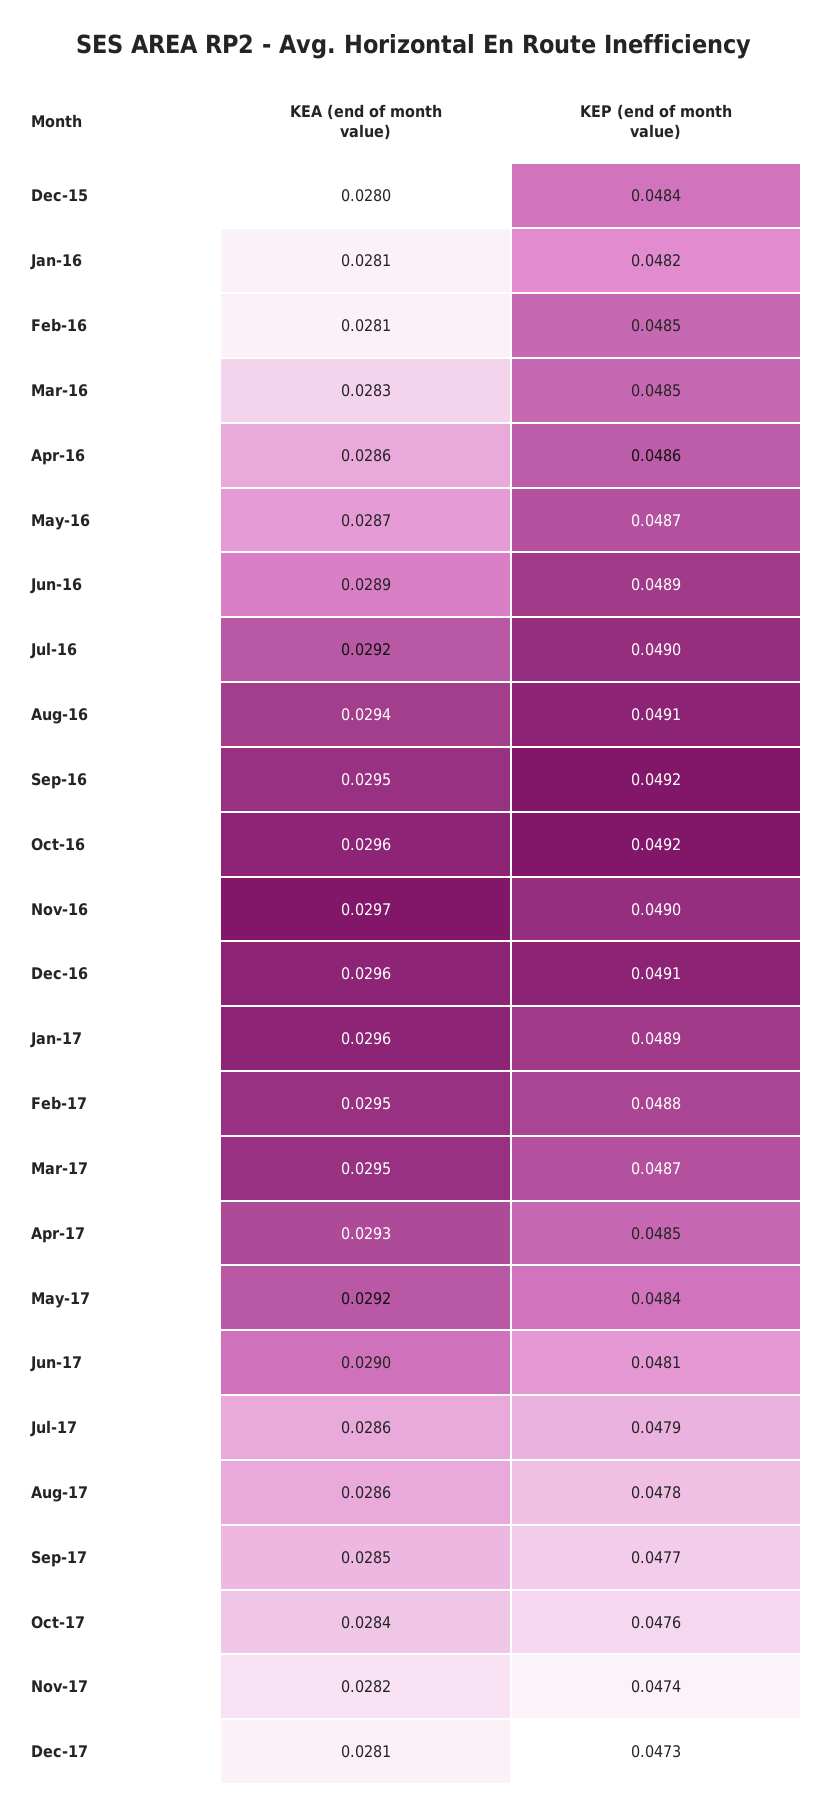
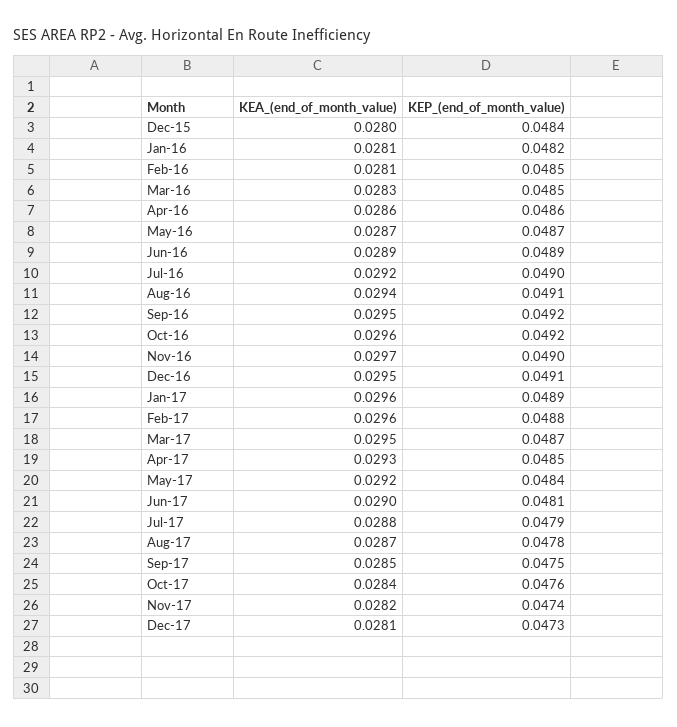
KEA (end of month value), Dec-16: 0.0296 -> 0.0295
KEA (end of month value), Feb-17: 0.0295 -> 0.0296
KEA (end of month value), Jul-17: 0.0286 -> 0.0288
KEA (end of month value), Aug-17: 0.0286 -> 0.0287
KEP (end of month value), Sep-17: 0.0477 -> 0.0475

